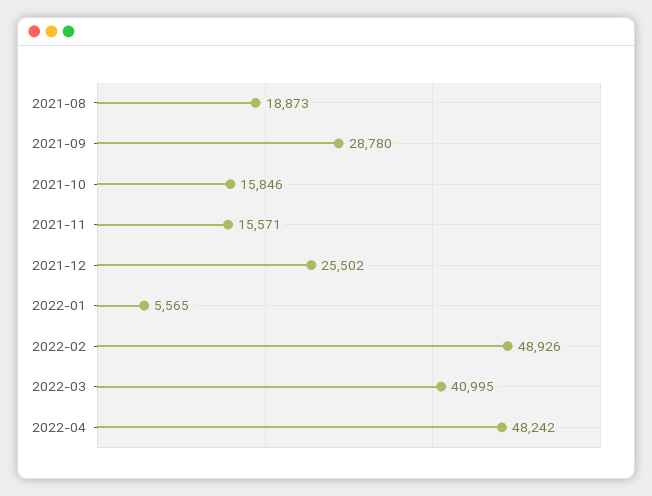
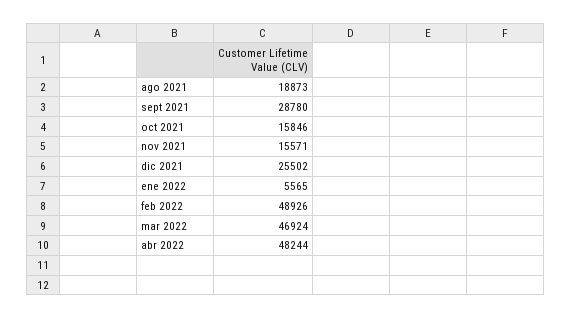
2022-03: 40995 -> 46924
2022-04: 48242 -> 48244

